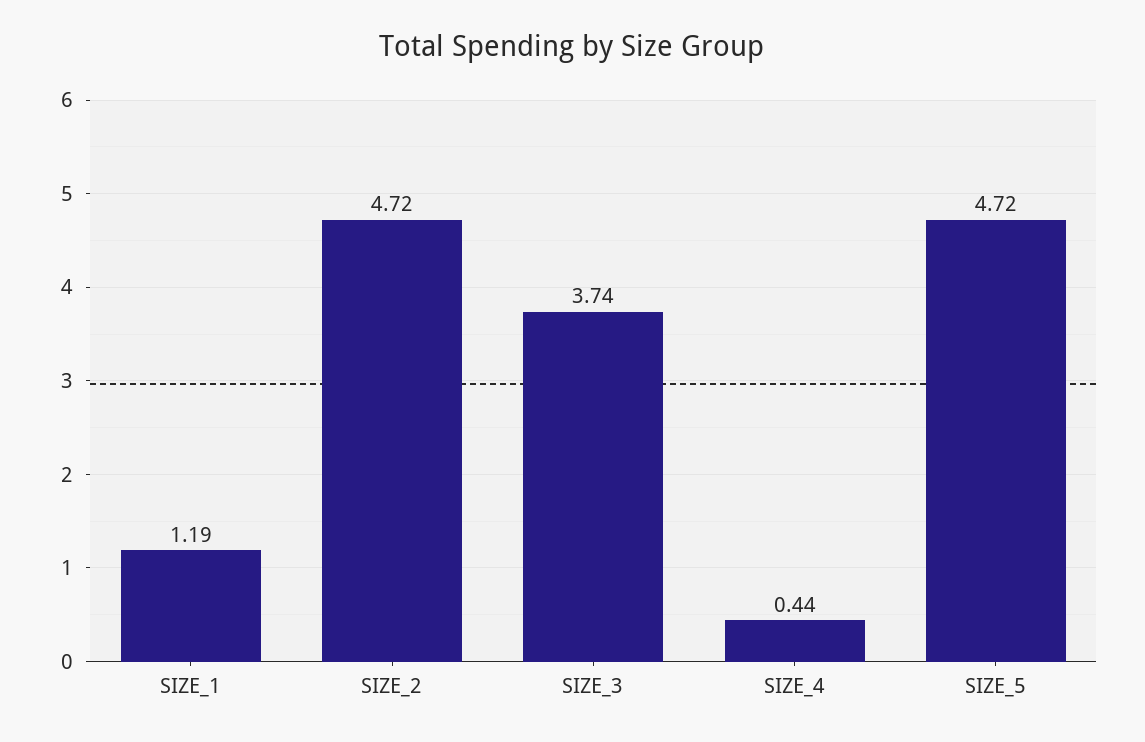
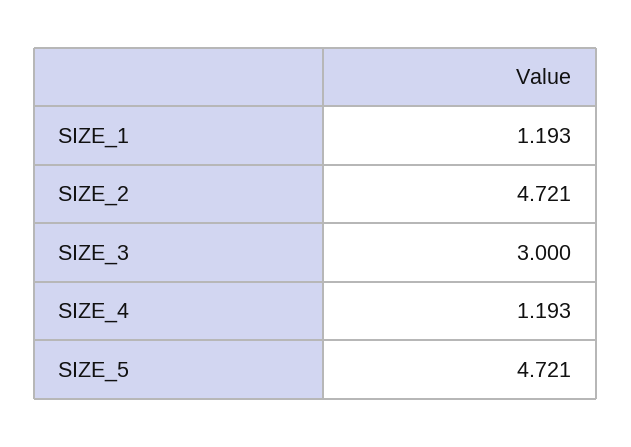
SIZE_3: 3.74 -> 3
SIZE_4: 0.44 -> 1.193

